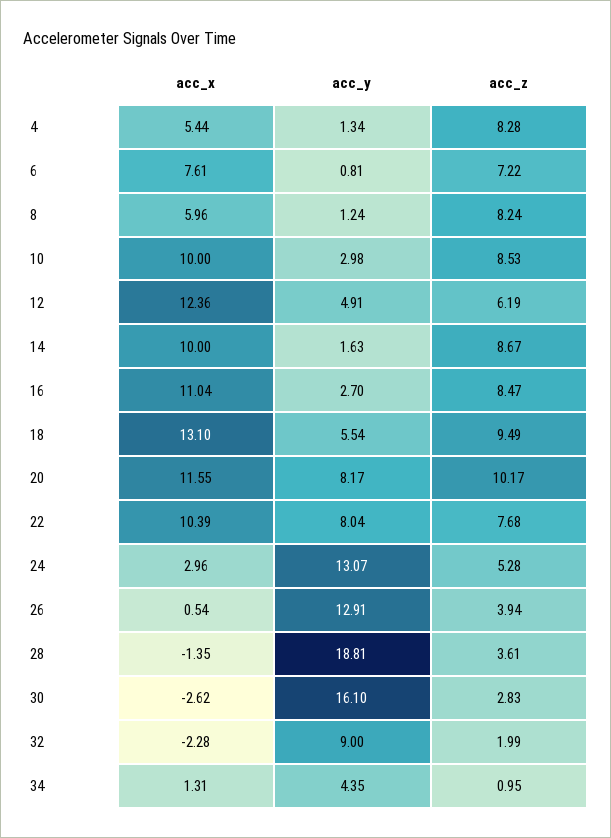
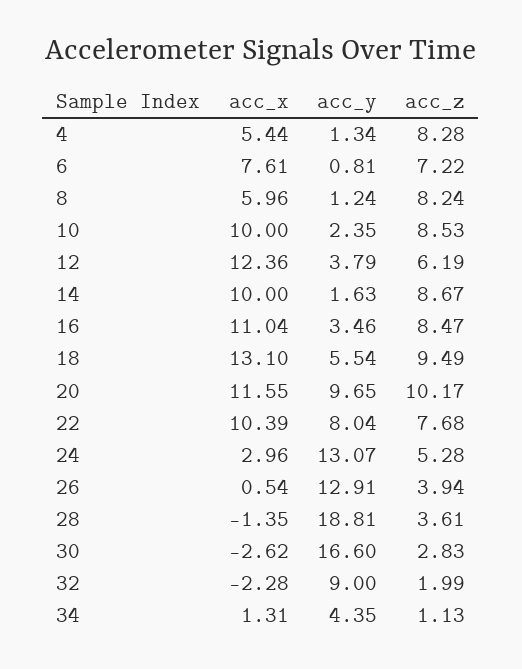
acc_y, 10: 2.98 -> 2.35
acc_y, 12: 4.91 -> 3.79
acc_y, 16: 2.7 -> 3.46
acc_y, 20: 8.17 -> 9.65
acc_y, 30: 16.1 -> 16.6
acc_z, 34: 0.95 -> 1.13

